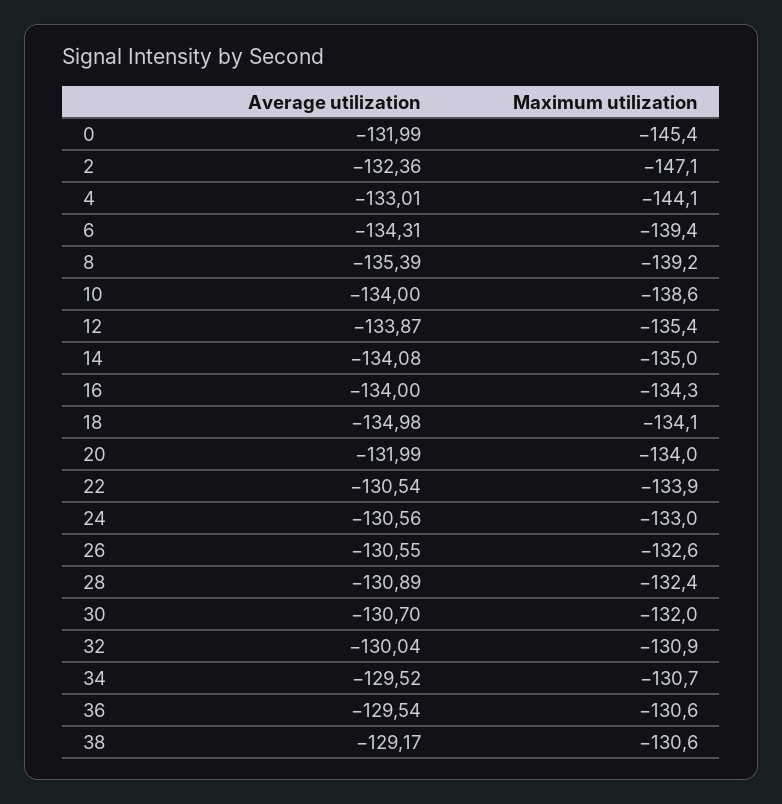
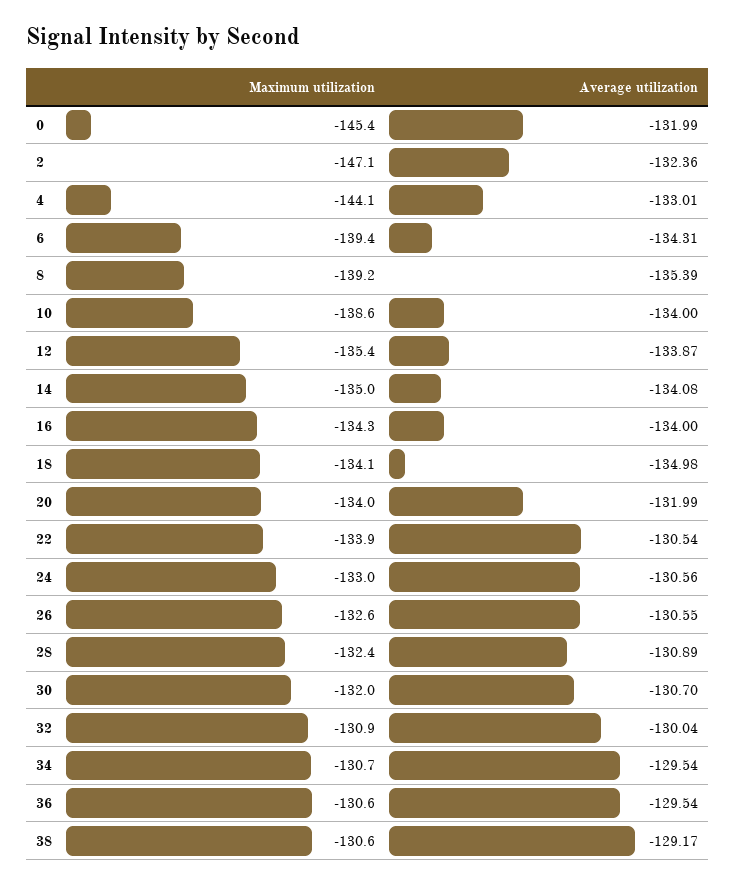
Average utilization, 34: -129.52 -> -129.54

